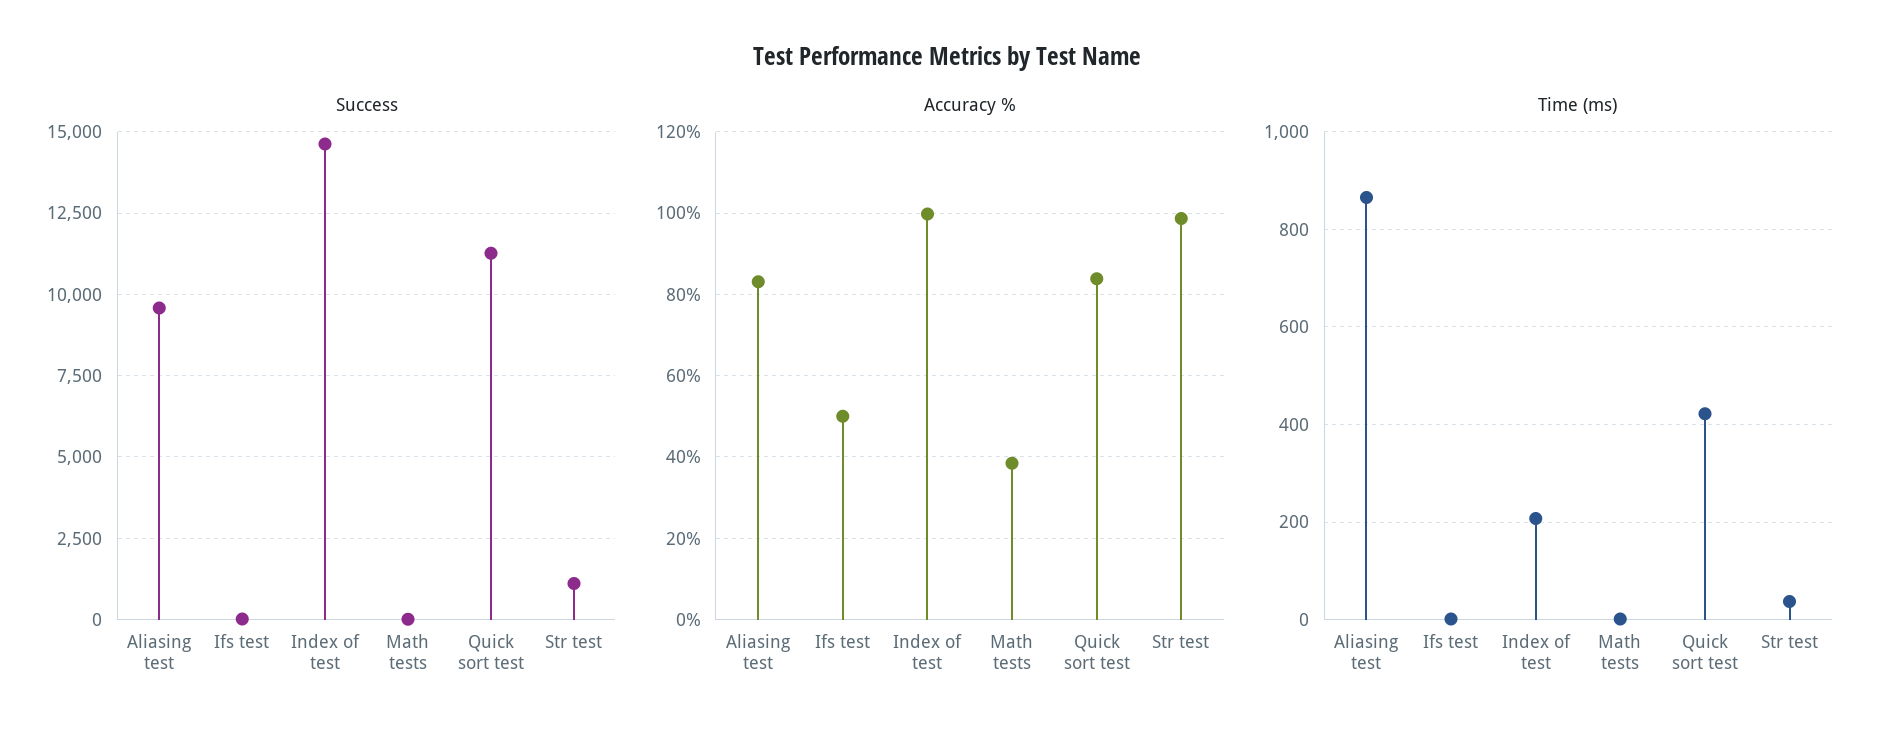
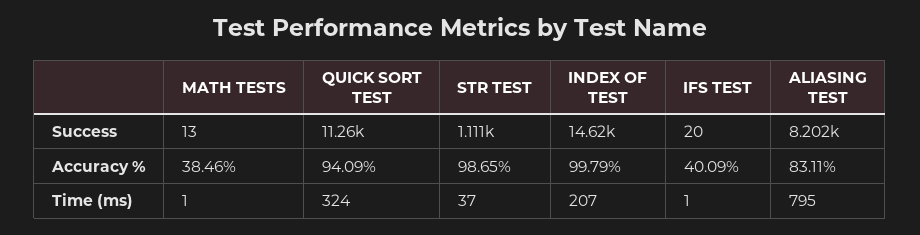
Success, Aliasing test: 9500 -> 8202
Accuracy %, Ifs test: 50 -> 40.09
Accuracy %, Quick sort test: 84 -> 94.09
Time (ms), Aliasing test: 860 -> 795
Time (ms), Quick sort test: 420 -> 324

